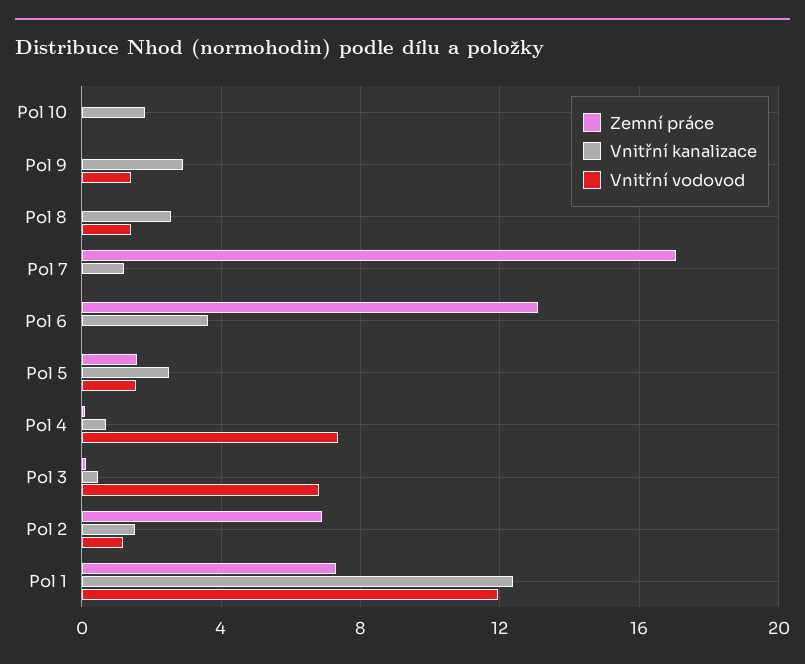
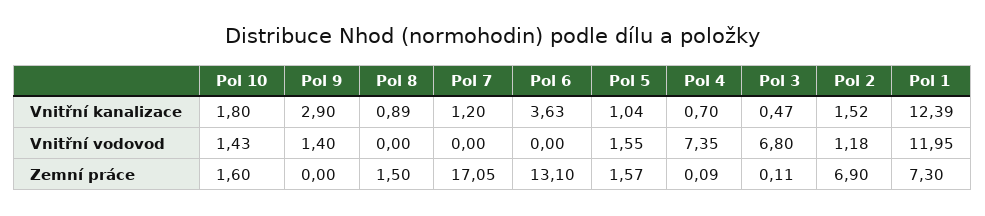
Zemní práce, Pol 10: 0 -> 1.6
Vnitřní vodovod, Pol 10: 0 -> 1.43
Zemní práce, Pol 8: 0 -> 1.5
Vnitřní kanalizace, Pol 8: 2.5 -> 0.89
Vnitřní vodovod, Pol 8: 1.5 -> 0
Vnitřní kanalizace, Pol 5: 2.5 -> 1.04

